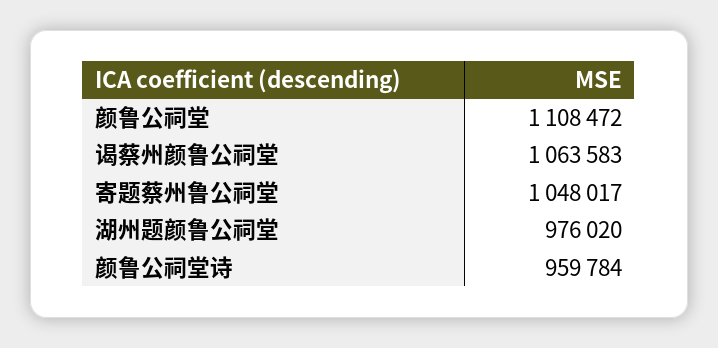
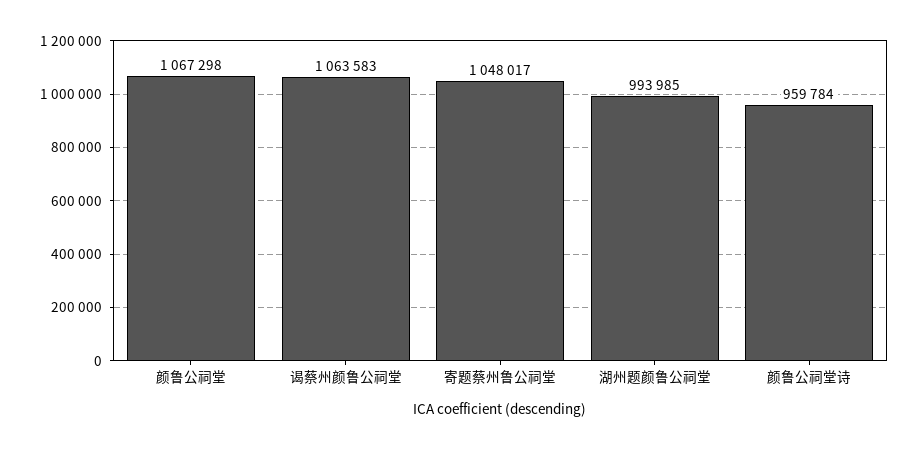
颜鲁公祠堂: 1108472 -> 1067298
湖州题颜鲁公祠堂: 976020 -> 993985

